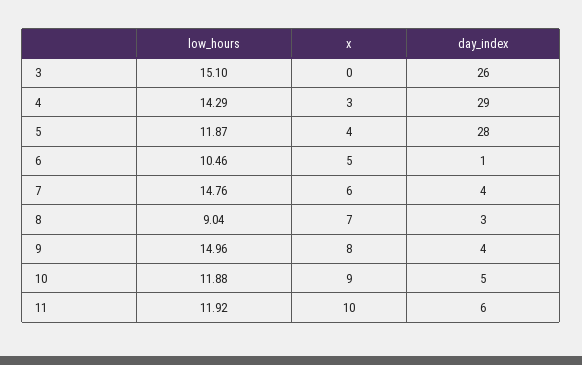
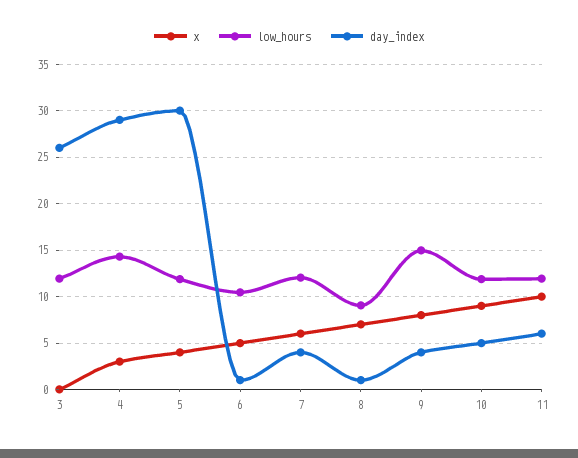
low_hours, 3: 15.1 -> 12
day_index, 5: 28 -> 30
low_hours, 7: 14.76 -> 12
day_index, 8: 3 -> 1

